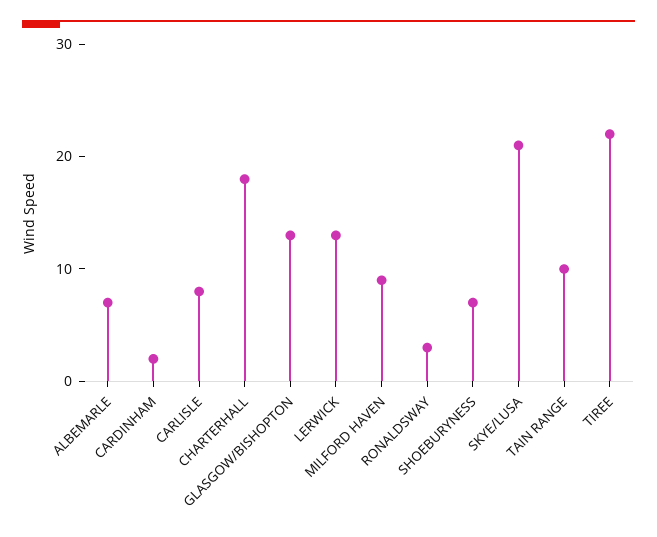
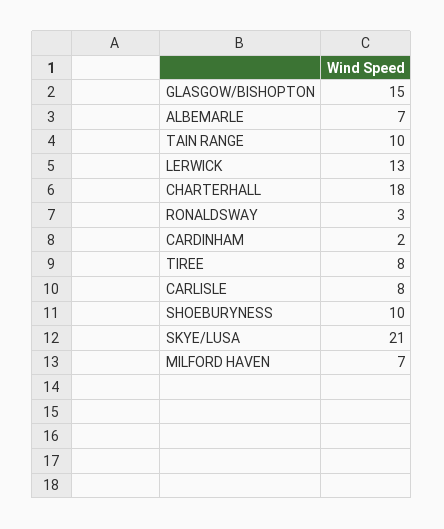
GLASGOW/BISHOPTON: 13 -> 15
MILFORD HAVEN: 9 -> 7
SHOEBURYNESS: 7 -> 10
TIREE: 22 -> 8

